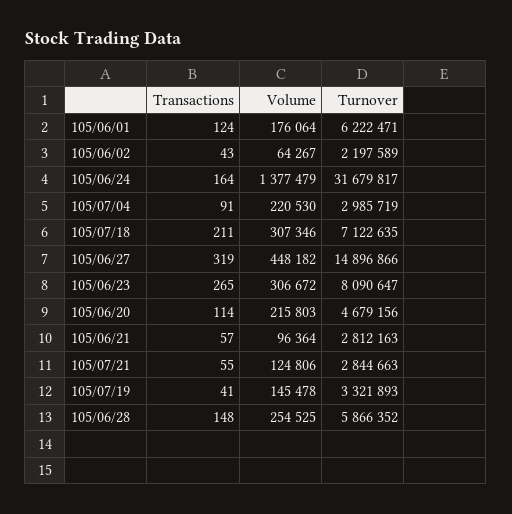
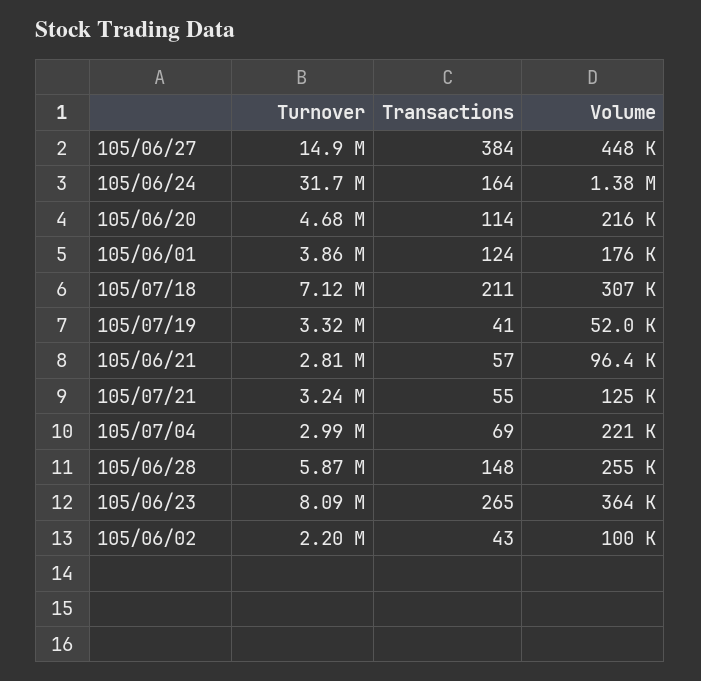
Turnover, 105/06/01: 6222471 -> 3860000
Volume, 105/06/02: 64267 -> 100000
Transactions, 105/07/04: 91 -> 69
Transactions, 105/06/27: 319 -> 384
Volume, 105/06/23: 306672 -> 364000
Turnover, 105/07/21: 2844663 -> 3240000
Volume, 105/07/19: 145478 -> 52000

